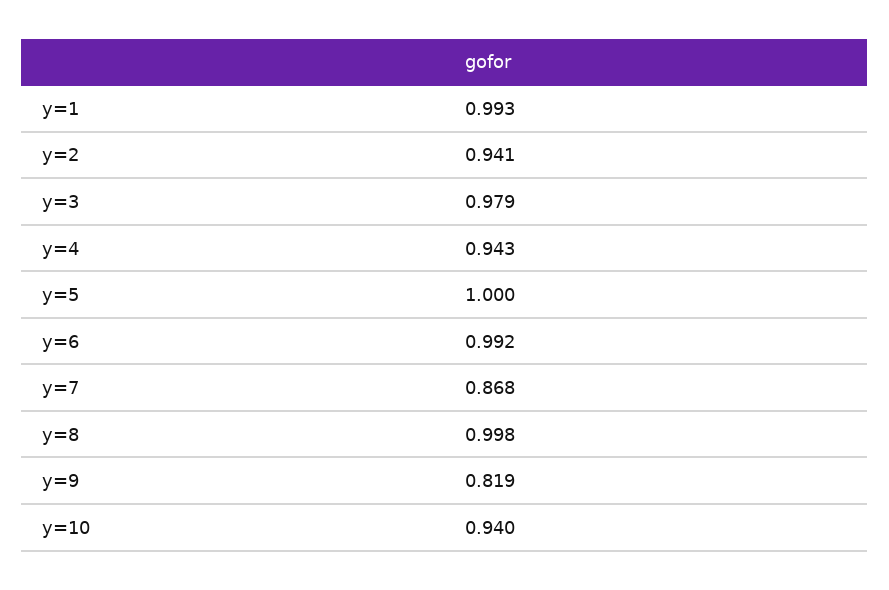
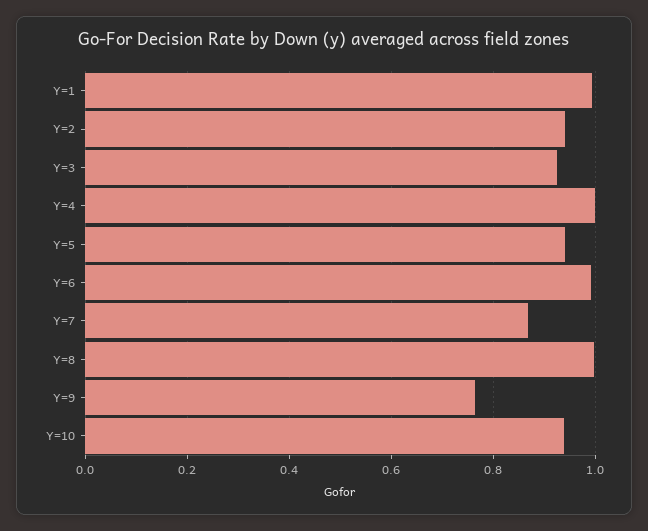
y=3: 0.979 -> 0.92
y=4: 0.943 -> 1
y=5: 1 -> 0.94
y=9: 0.819 -> 0.76

